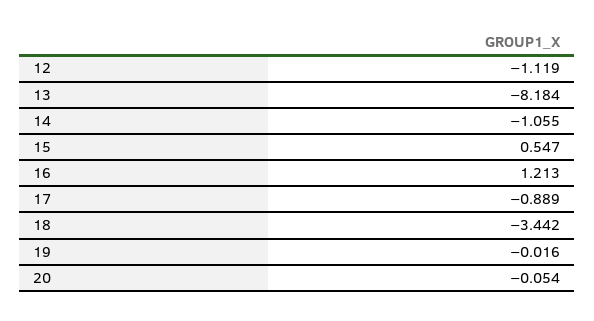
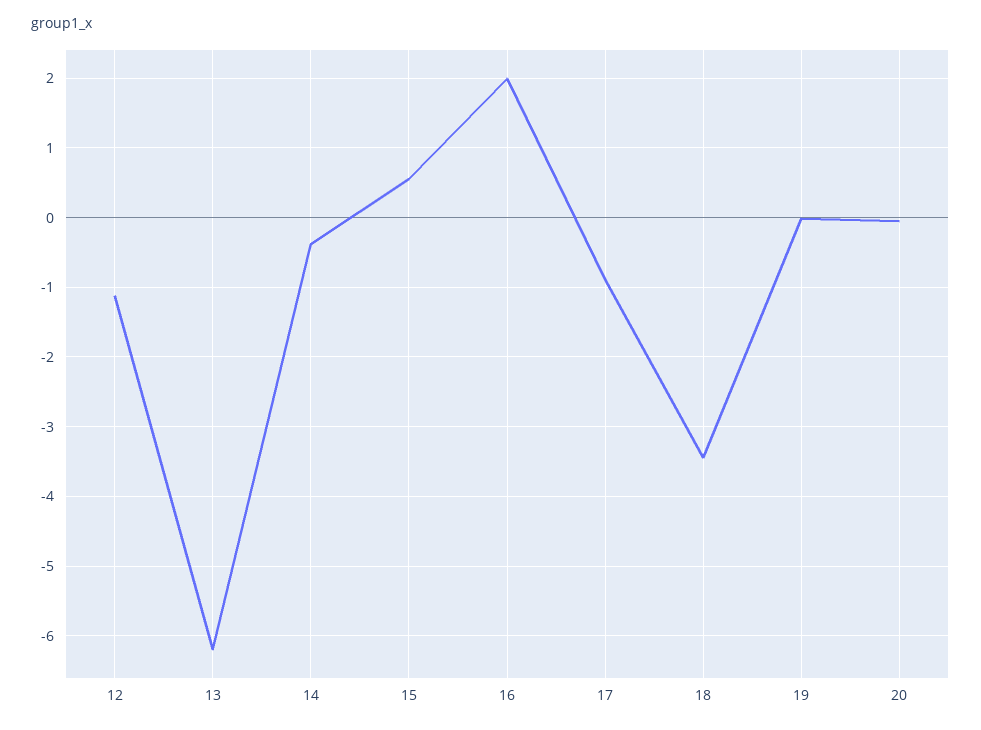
13: -8.184 -> -6.2
14: -1.055 -> -0.4
16: 1.213 -> 2

